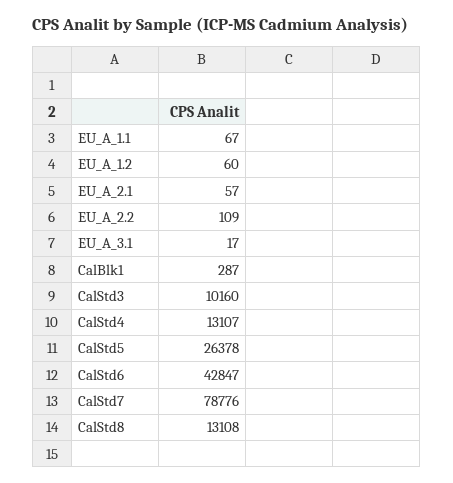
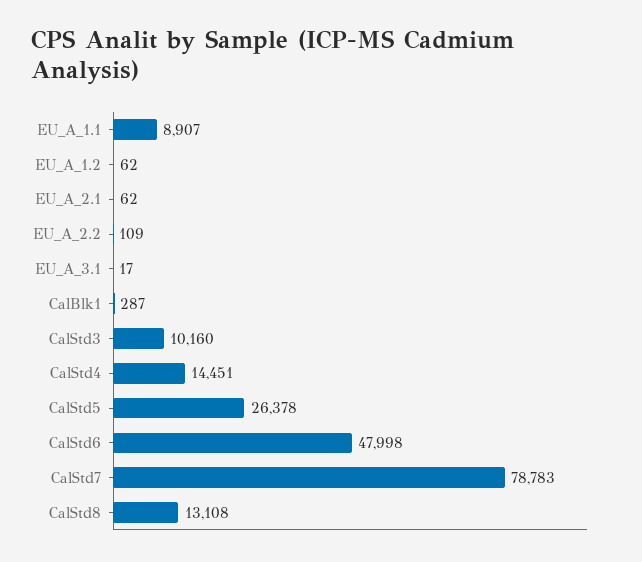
EU_A_1.1: 67 -> 8907
EU_A_1.2: 60 -> 62
EU_A_2.1: 57 -> 62
CalStd4: 13107 -> 14451
CalStd6: 42847 -> 47998
CalStd7: 78776 -> 78783

